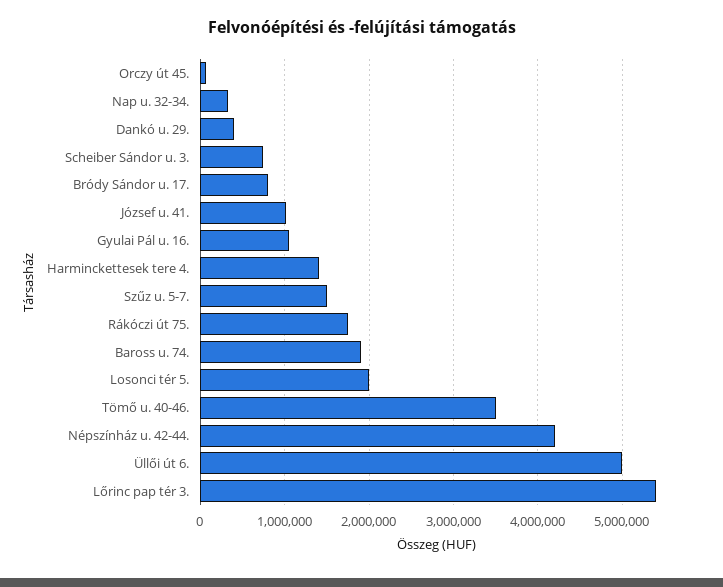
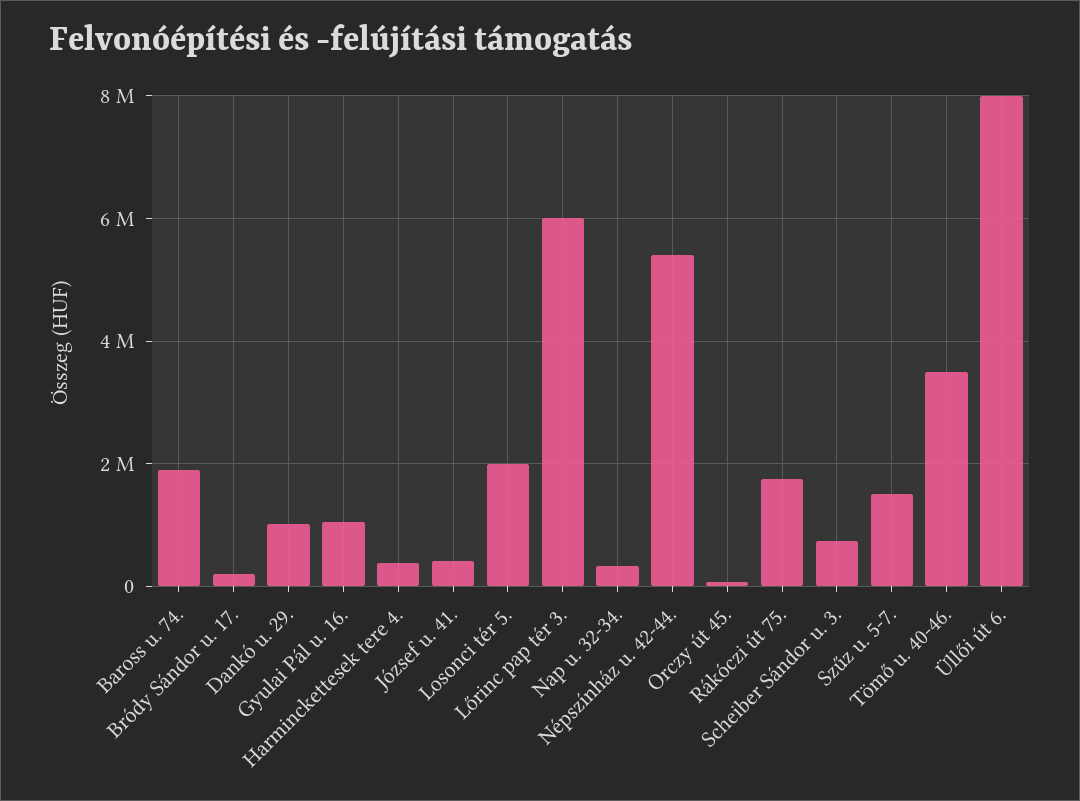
Dankó u. 29.: 400000 -> 1000000
Bródy Sándor u. 17.: 800000 -> 200000
József u. 41.: 1000000 -> 400000
Harminckettesek tere 4.: 1400000 -> 400000
Népszínház u. 42-44.: 4200000 -> 5400000
Üllői út 6.: 5000000 -> 8000000
Lőrinc pap tér 3.: 5400000 -> 6000000

